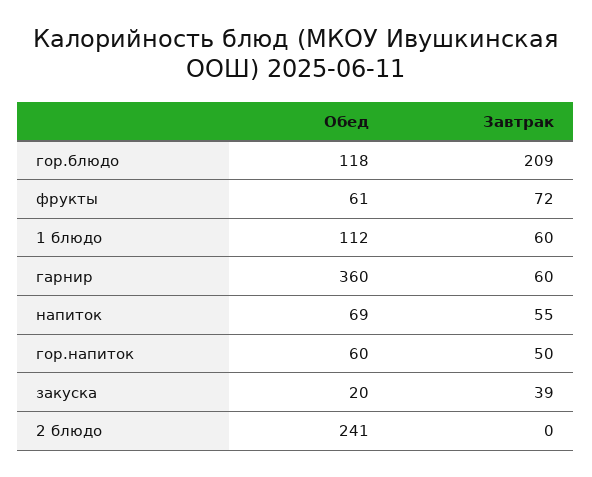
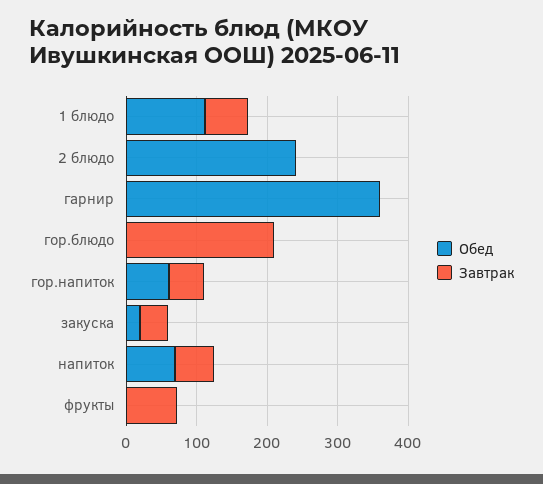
Обед, гор.блюдо: 118 -> 0
Обед, фрукты: 61 -> 0
Завтрак, гарнир: 60 -> 0

